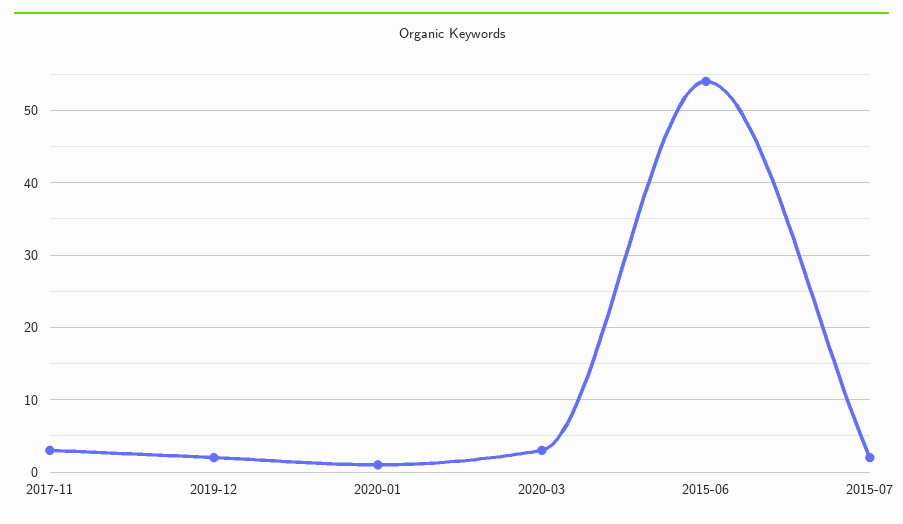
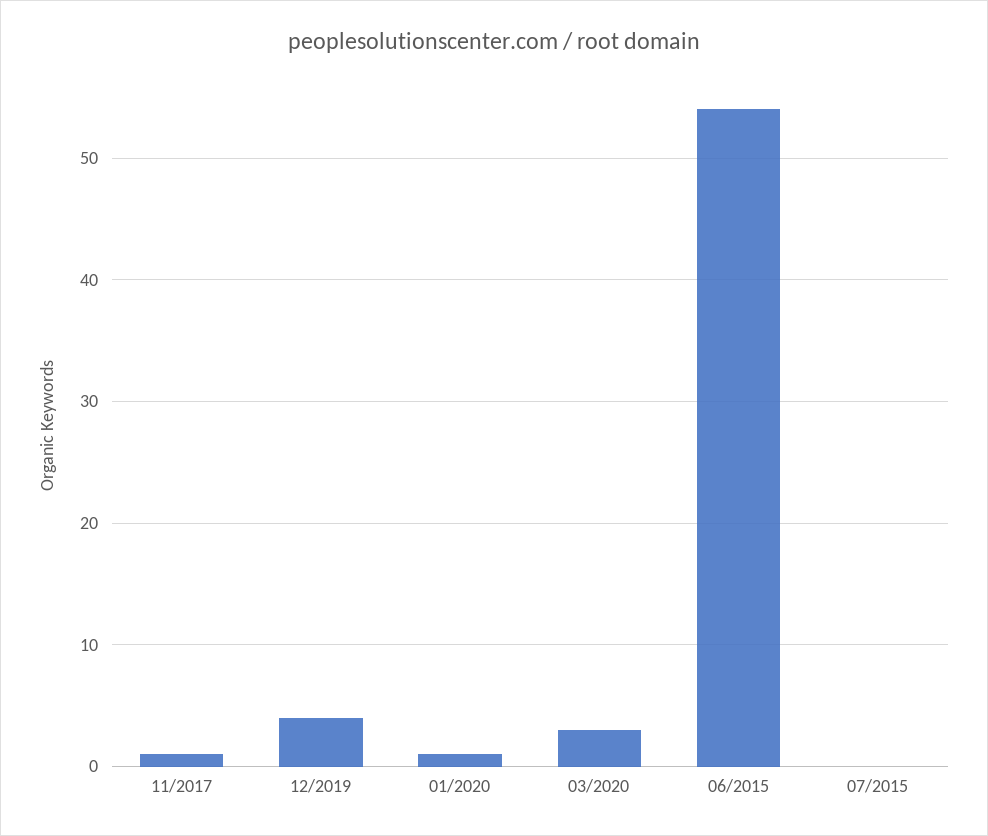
2017-11: 3 -> 1
2019-12: 2 -> 4
2015-07: 2 -> 0

